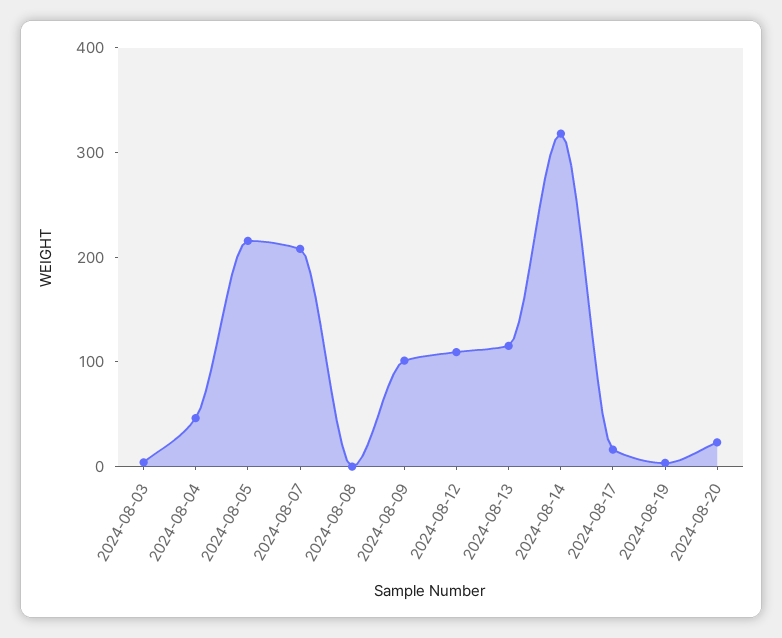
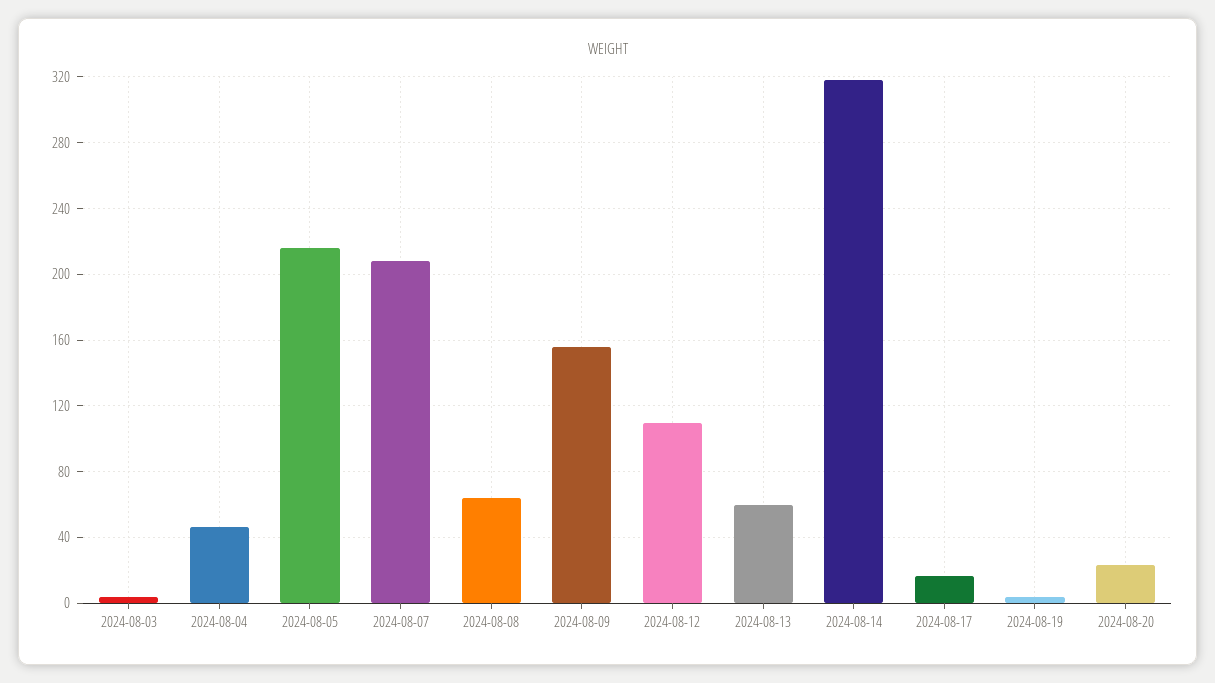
2024-08-08: 0 -> 65
2024-08-09: 100 -> 155
2024-08-13: 120 -> 60

